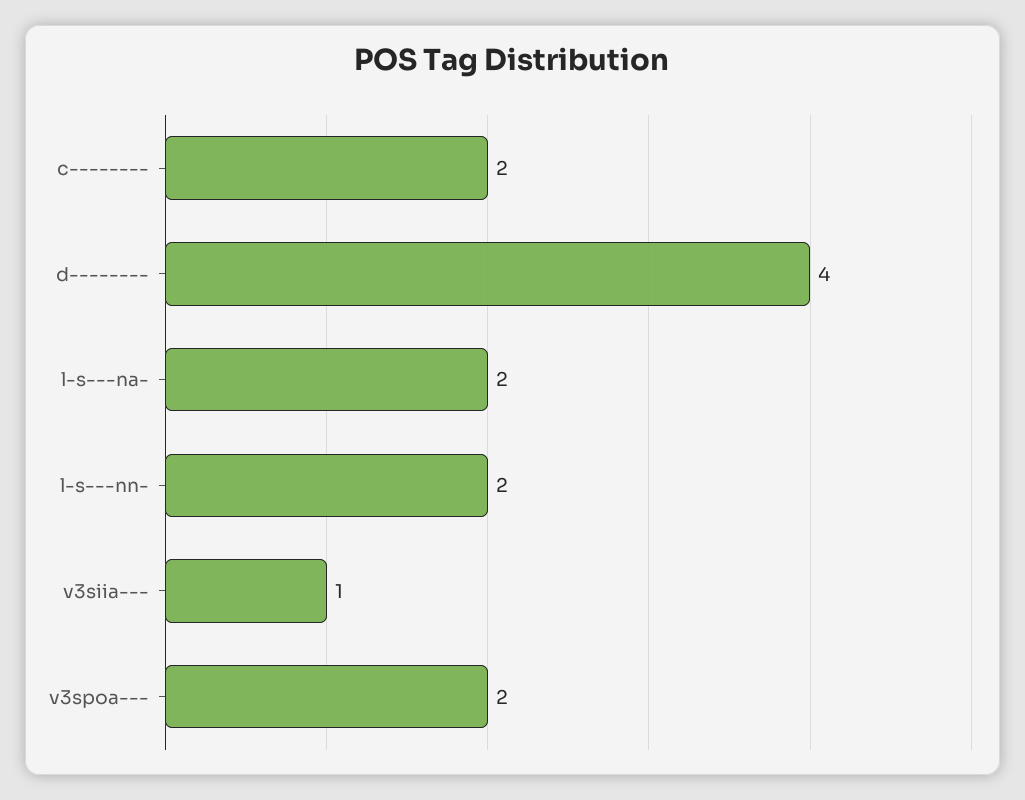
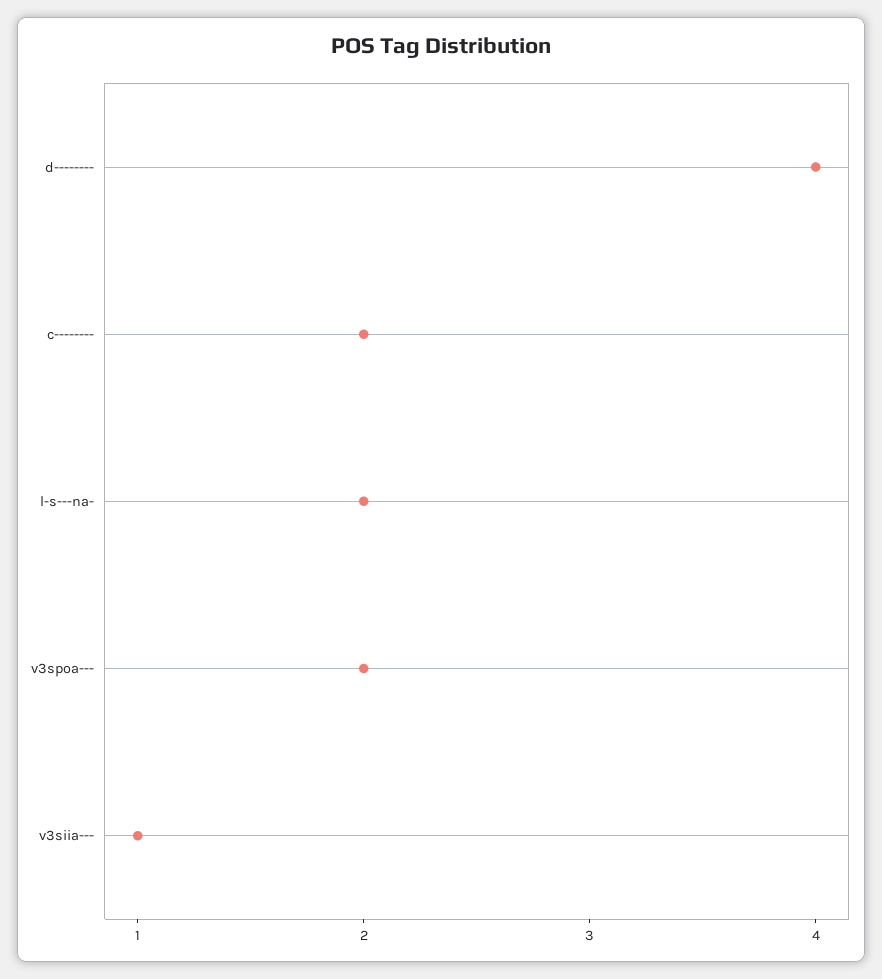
l-s---nn-: 2 -> none

